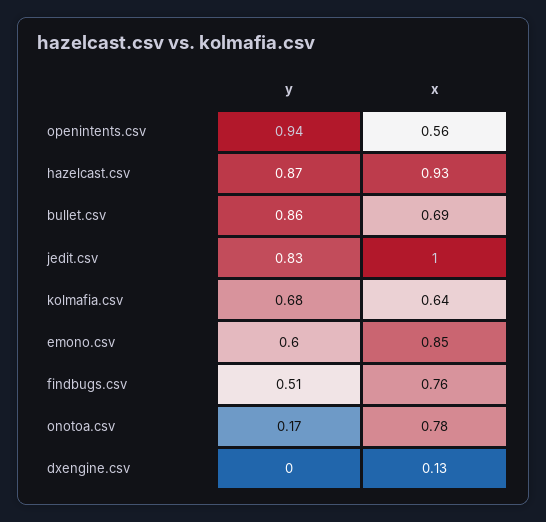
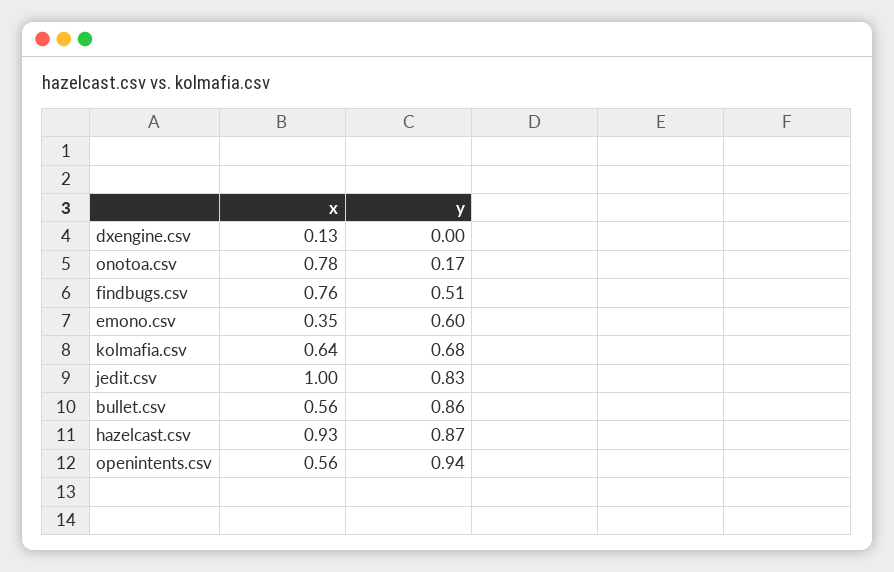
x, bullet.csv: 0.69 -> 0.56
x, emono.csv: 0.85 -> 0.35

